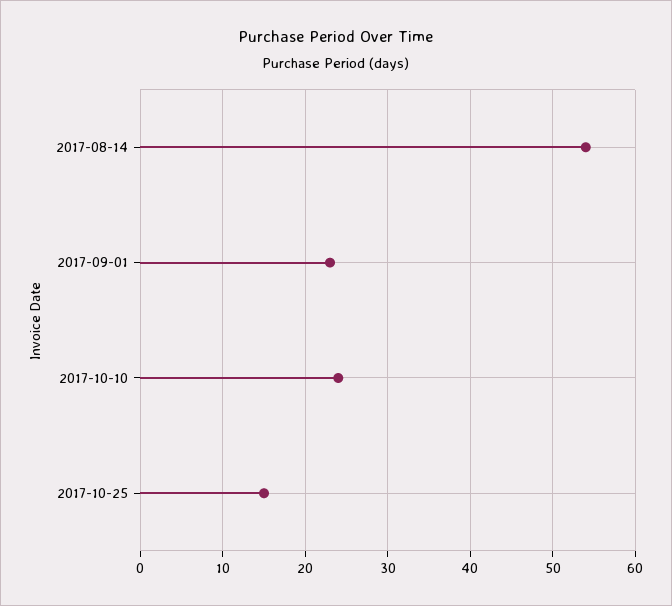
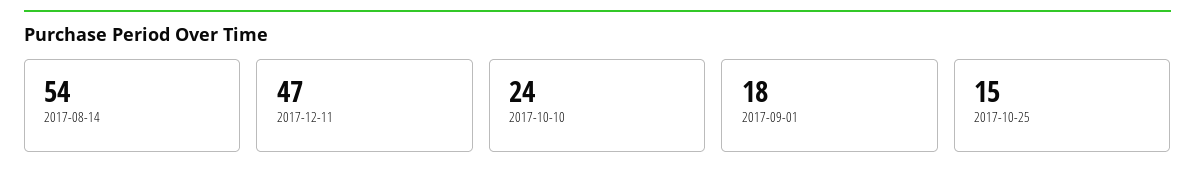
2017-09-01: 23 -> 18
2017-12-11: none -> 47

